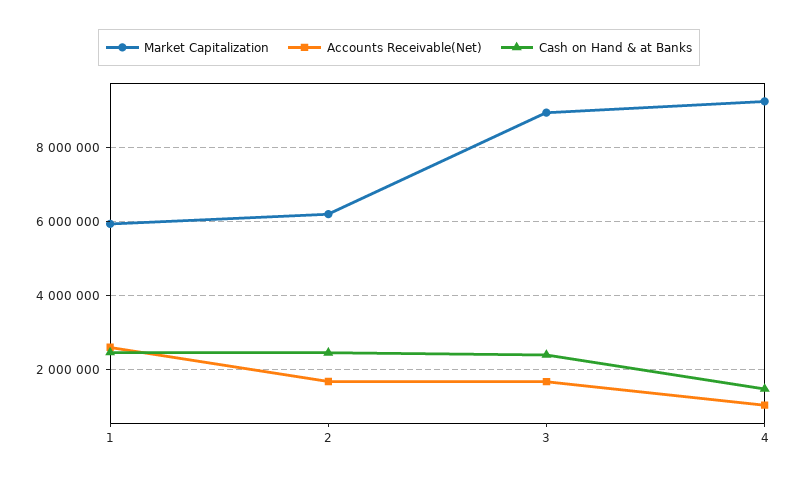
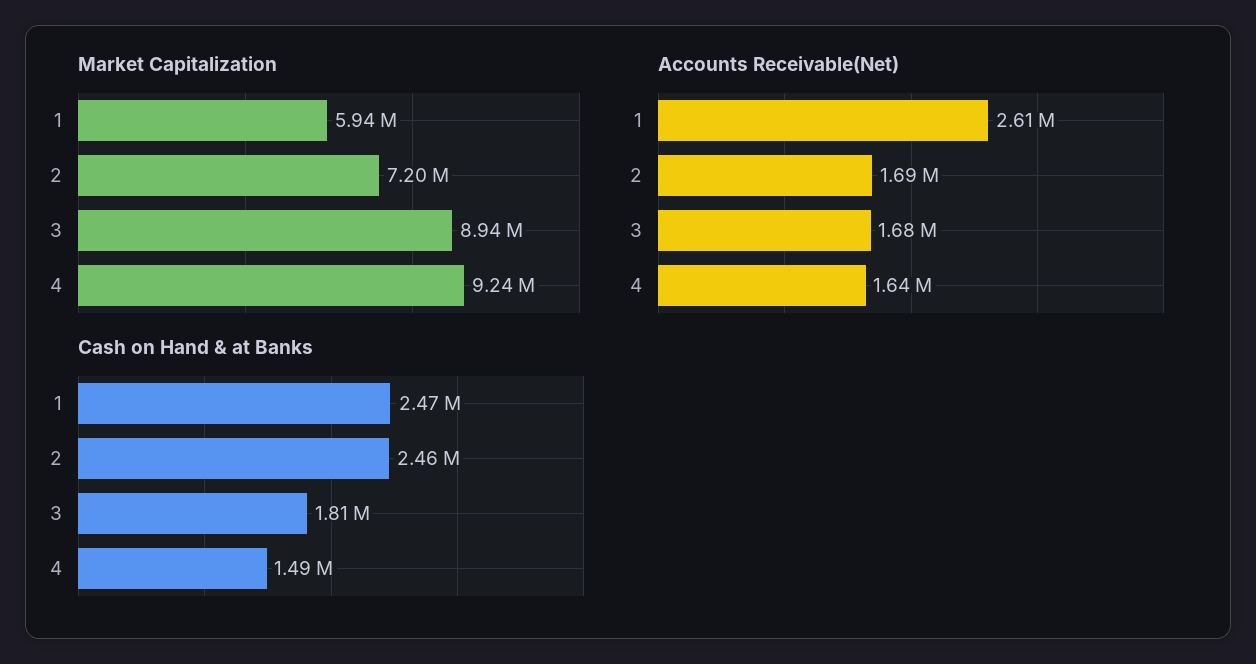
Market Capitalization, 2: 6200000 -> 7200000
Cash on Hand & at Banks, 3: 2400000 -> 1810000
Accounts Receivable(Net), 4: 1000000 -> 1640000

